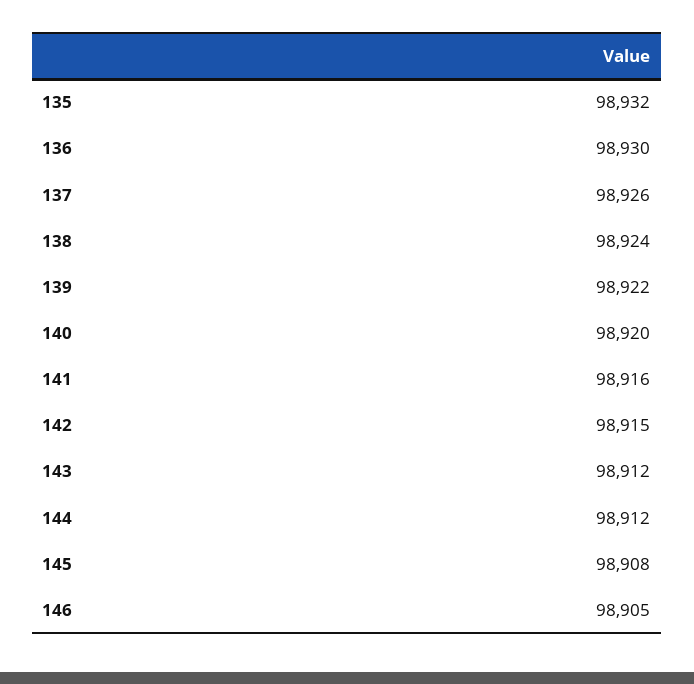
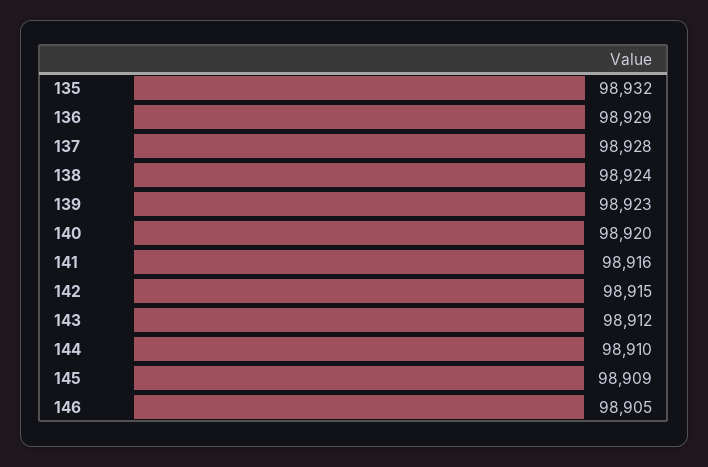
136: 98930 -> 98929
137: 98926 -> 98928
139: 98922 -> 98923
144: 98912 -> 98910
145: 98908 -> 98909

